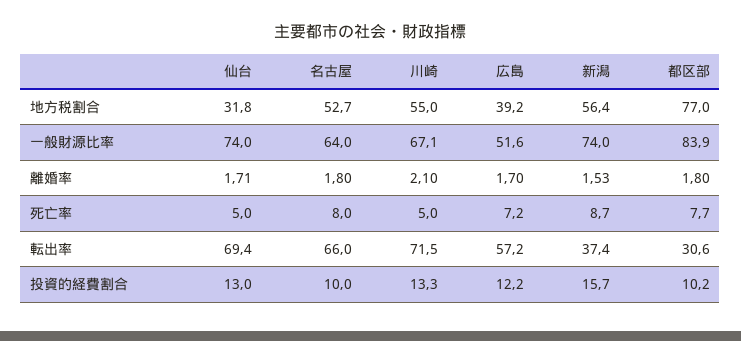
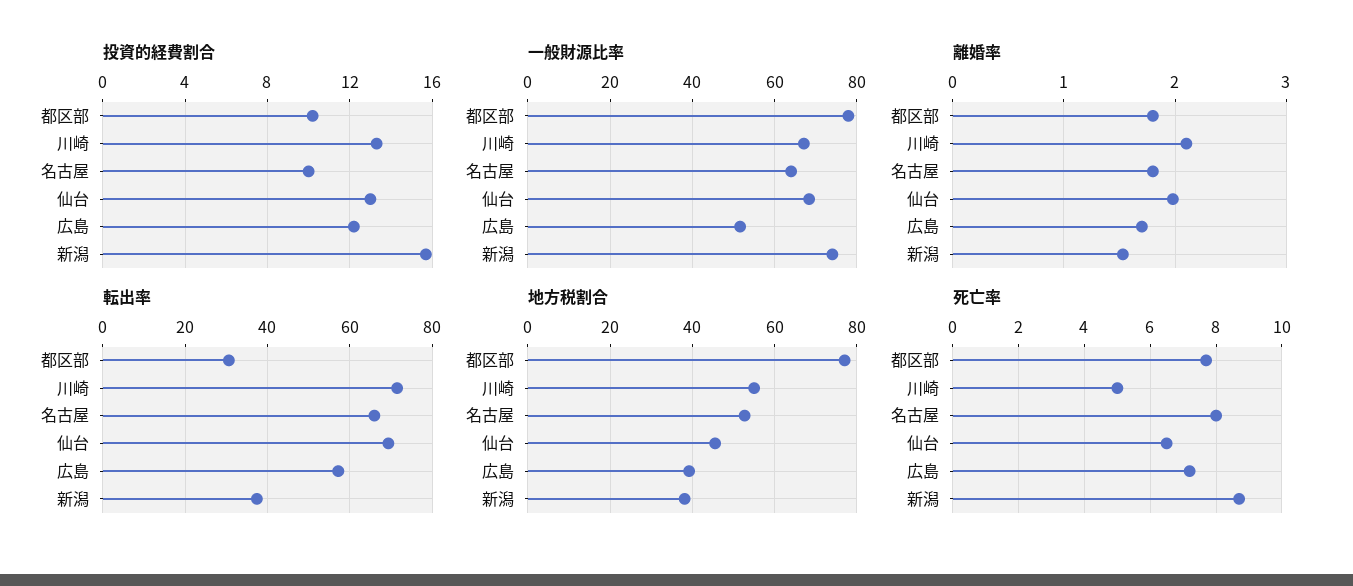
地方税割合, 仙台: 31.8 -> 46
地方税割合, 新潟: 56.4 -> 38
一般財源比率, 仙台: 74 -> 68
一般財源比率, 都区部: 83.9 -> 78
離婚率, 仙台: 1.71 -> 2
死亡率, 仙台: 5 -> 6.5

